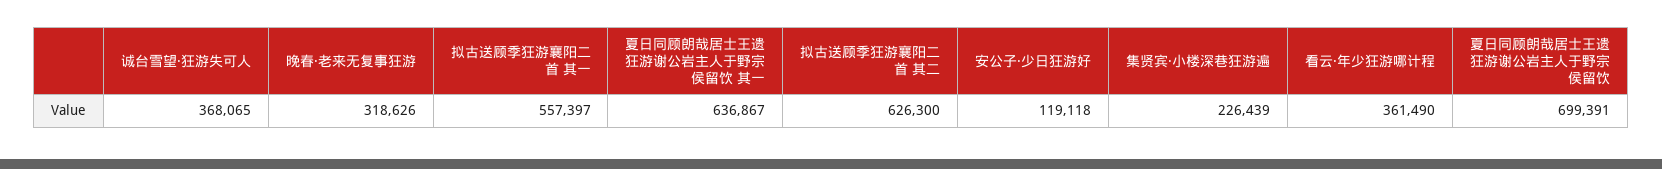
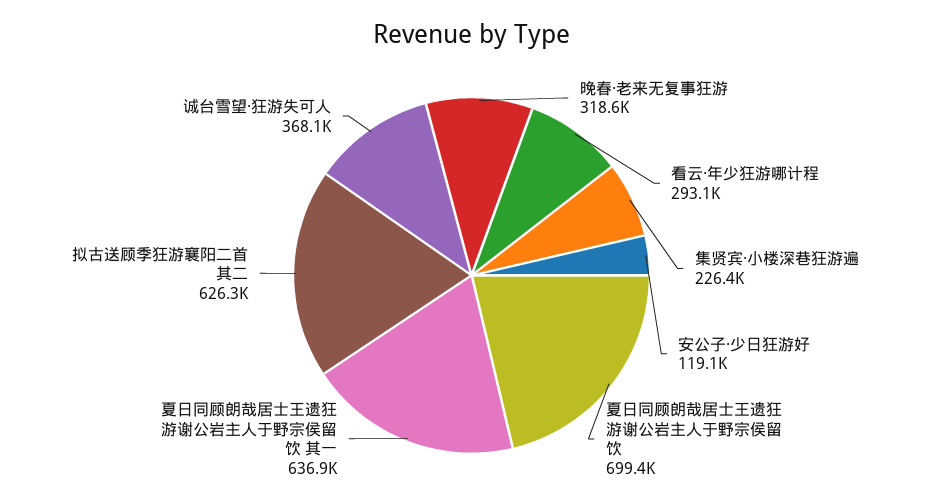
拟古送顾季狂游襄阳二首 其一: 557397 -> none
看云·年少狂游哪计程: 361490 -> 293100

